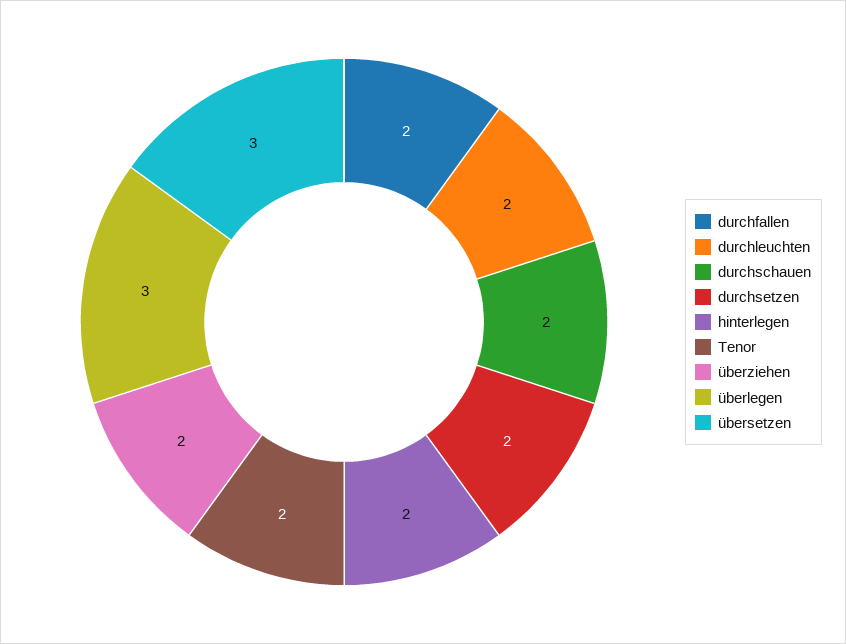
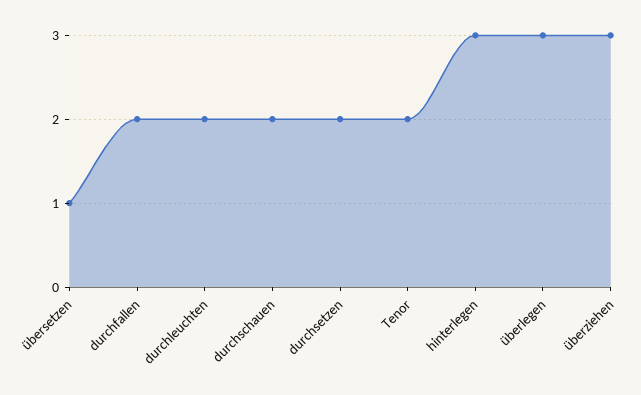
hinterlegen: 2 -> 3
überziehen: 2 -> 3
übersetzen: 3 -> 1

